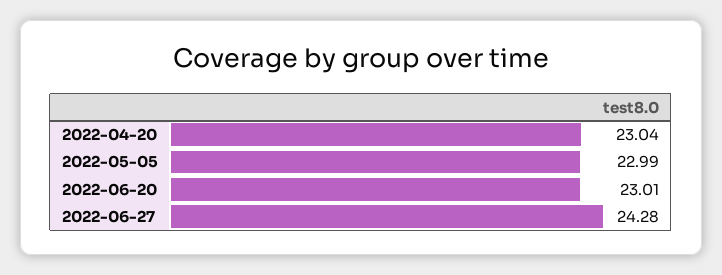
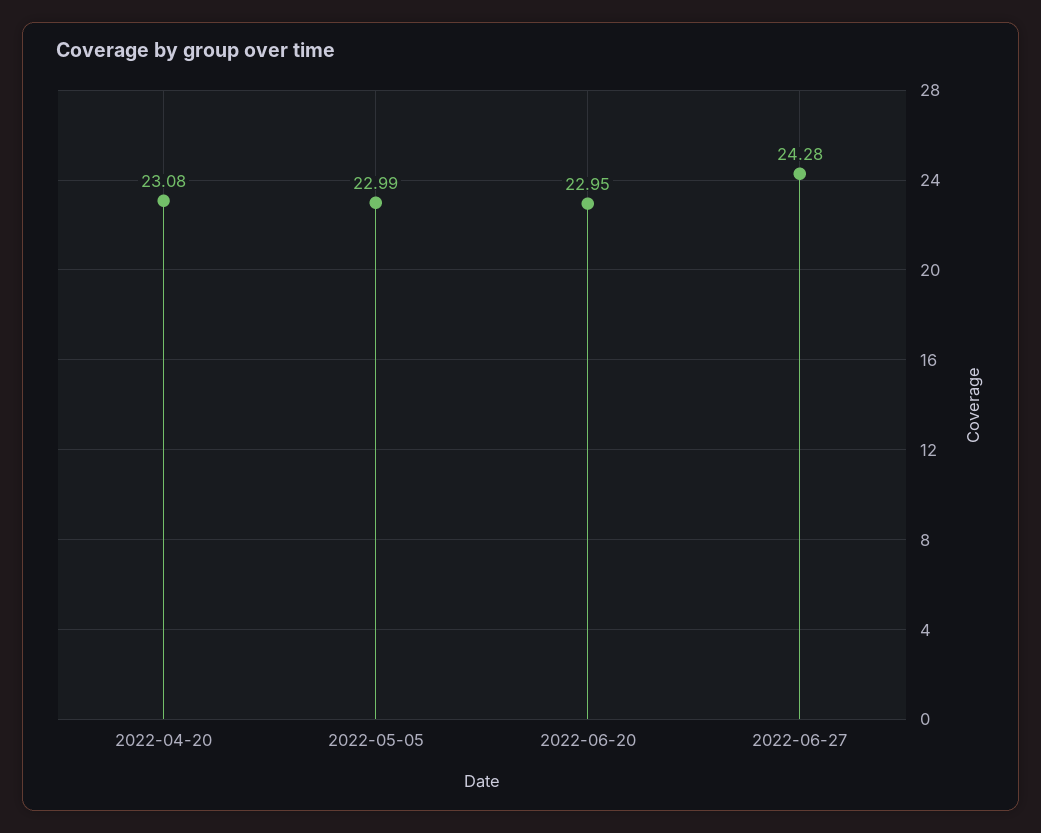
2022-04-20: 23.04 -> 23.08
2022-06-20: 23.01 -> 22.95

